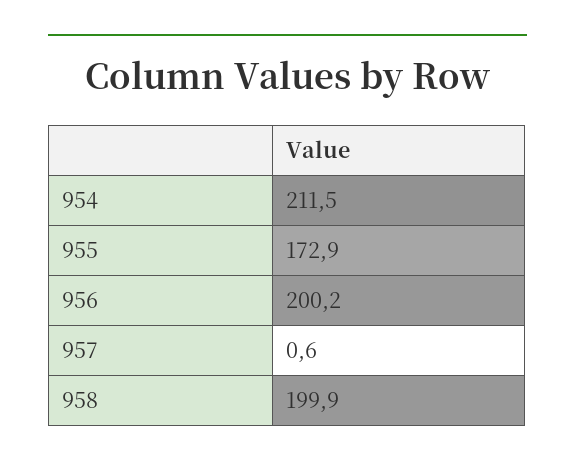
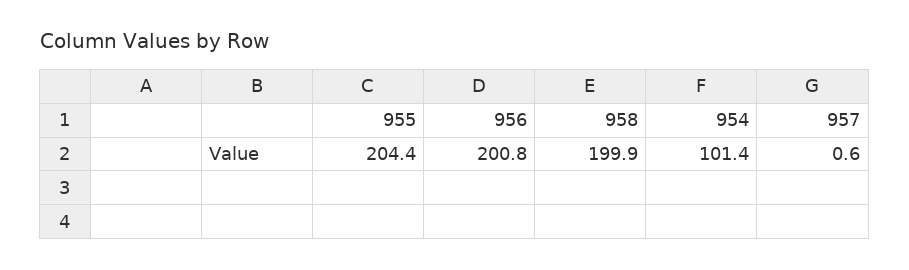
954: 211.5 -> 101.4
955: 172.9 -> 204.4
956: 200.2 -> 200.8

